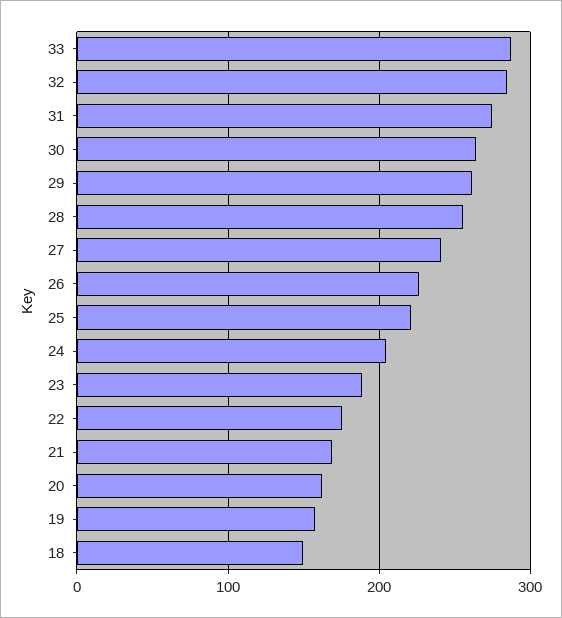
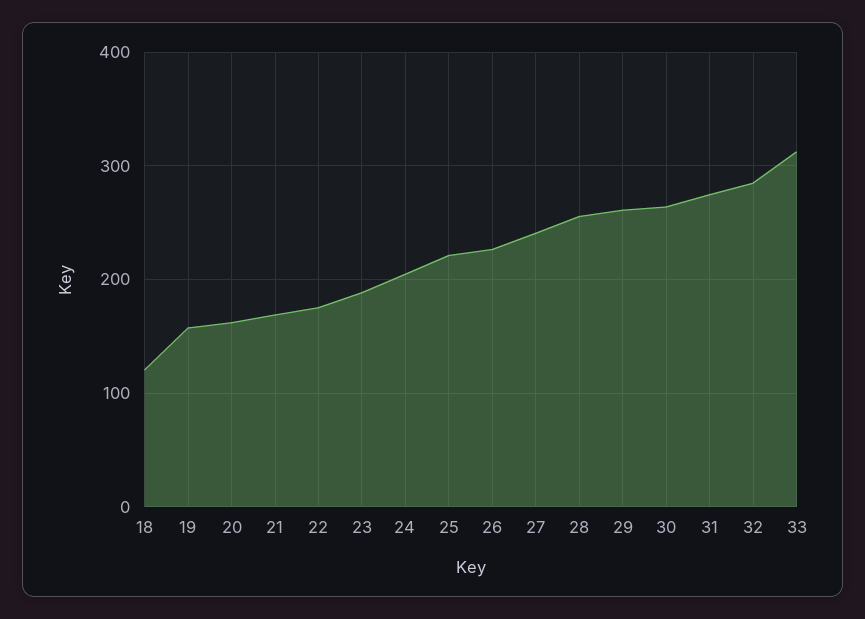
33: 290 -> 310
18: 150 -> 120

